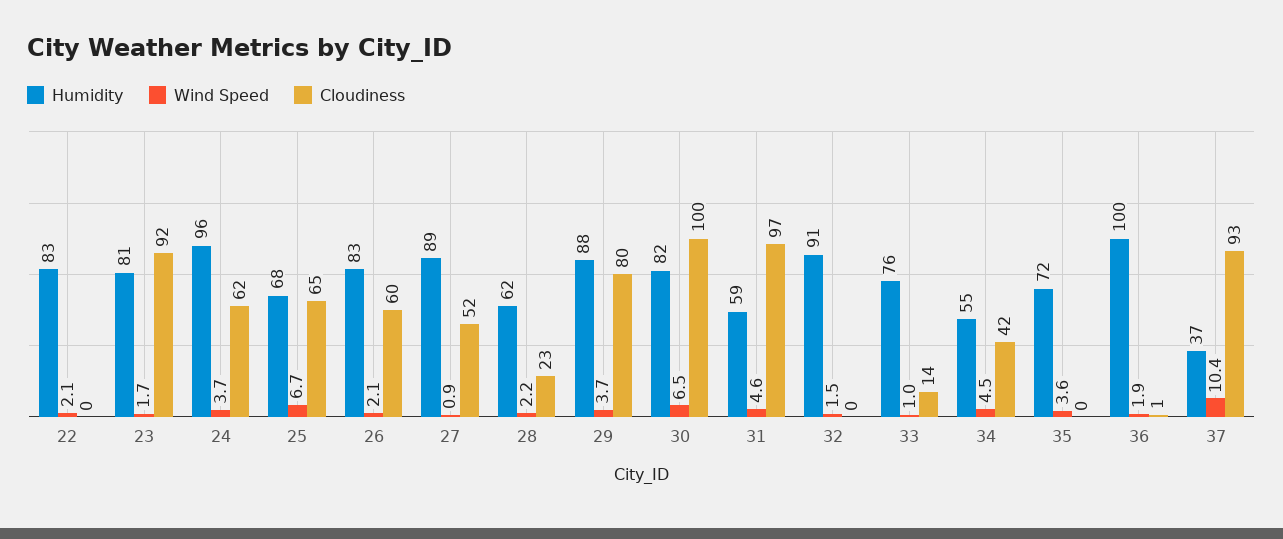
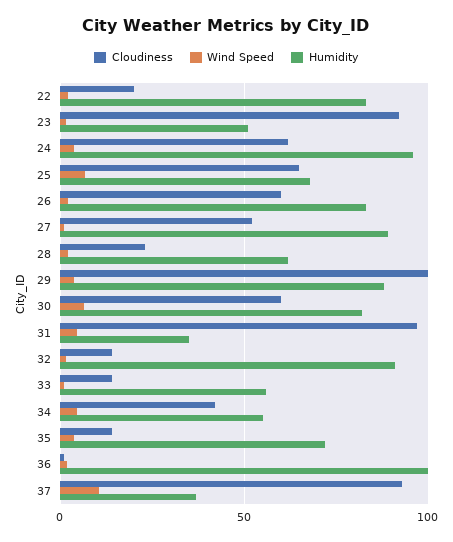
Cloudiness, 22: 0 -> 20
Humidity, 23: 81 -> 50
Cloudiness, 29: 80 -> 100
Cloudiness, 30: 100 -> 60
Humidity, 31: 59 -> 35
Cloudiness, 32: 0 -> 15
Humidity, 33: 76 -> 55
Cloudiness, 35: 0 -> 15

